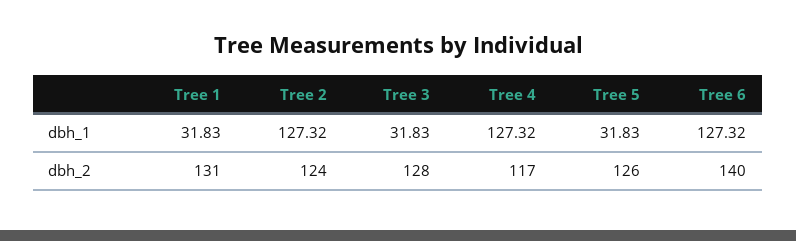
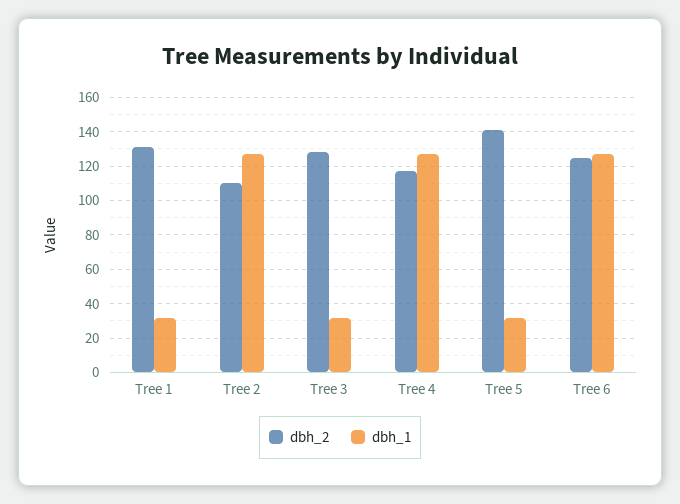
dbh_2, Tree 2: 124 -> 110
dbh_2, Tree 5: 126 -> 140
dbh_2, Tree 6: 140 -> 125

